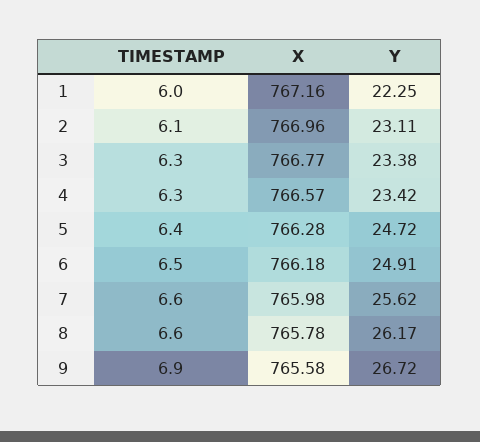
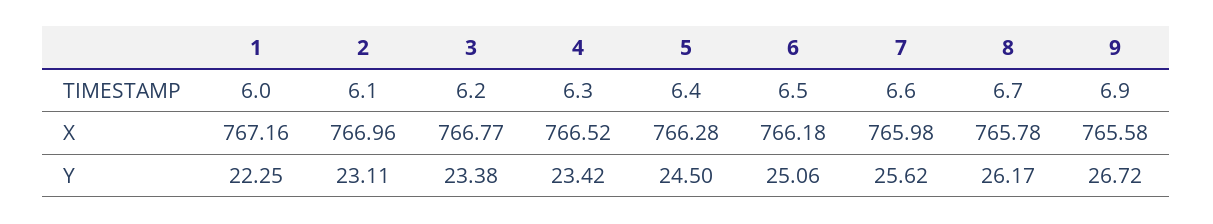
TIMESTAMP, 3: 6.3 -> 6.2
X, 4: 766.57 -> 766.52
Y, 5: 24.72 -> 24.5
Y, 6: 24.91 -> 25.06
TIMESTAMP, 8: 6.6 -> 6.7

